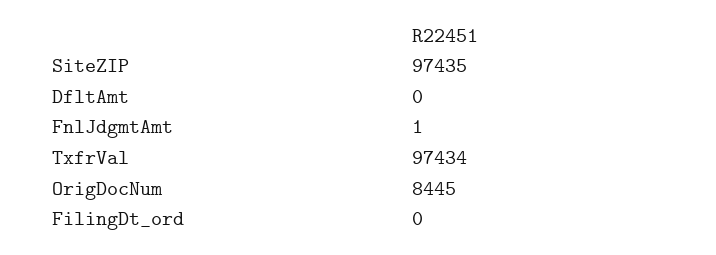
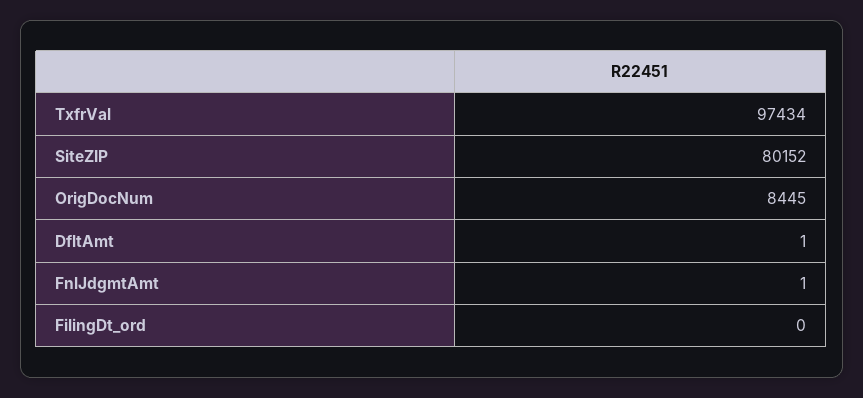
SiteZIP: 97435 -> 80152
DfltAmt: 0 -> 1

